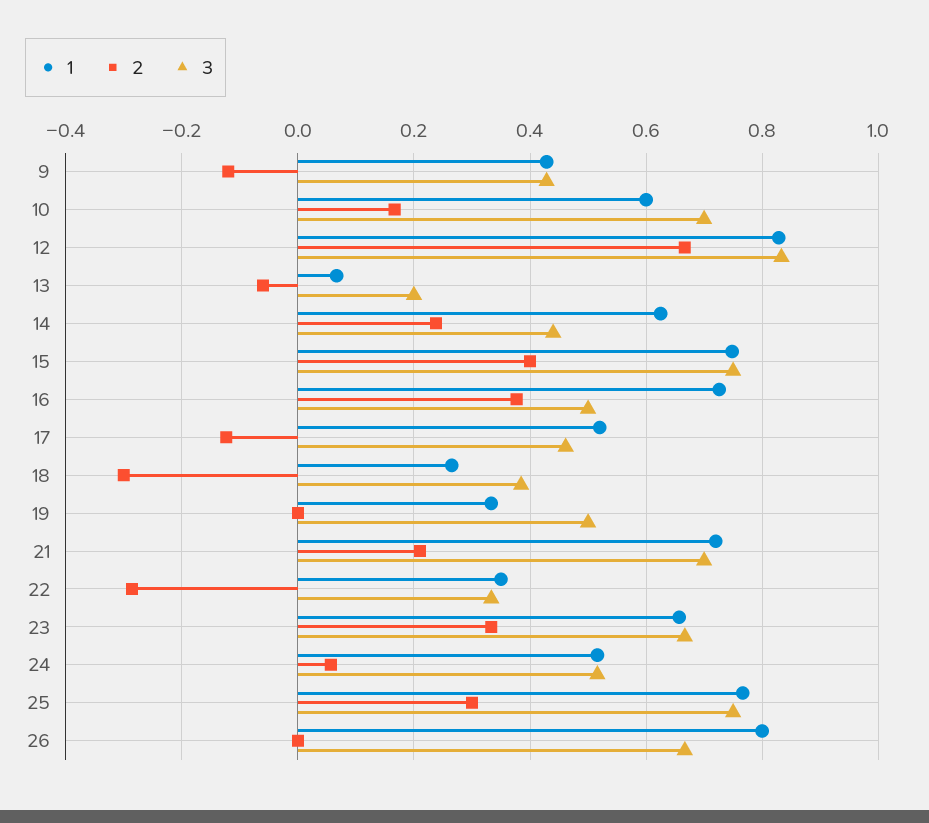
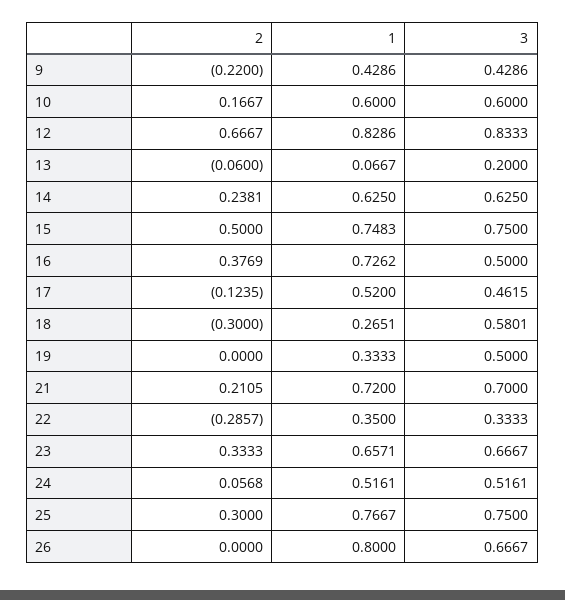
2, 9: -0.12 -> -0.22
3, 10: 0.7 -> 0.6
3, 14: 0.44 -> 0.625
2, 15: 0.4 -> 0.5
3, 18: 0.38 -> 0.5801

